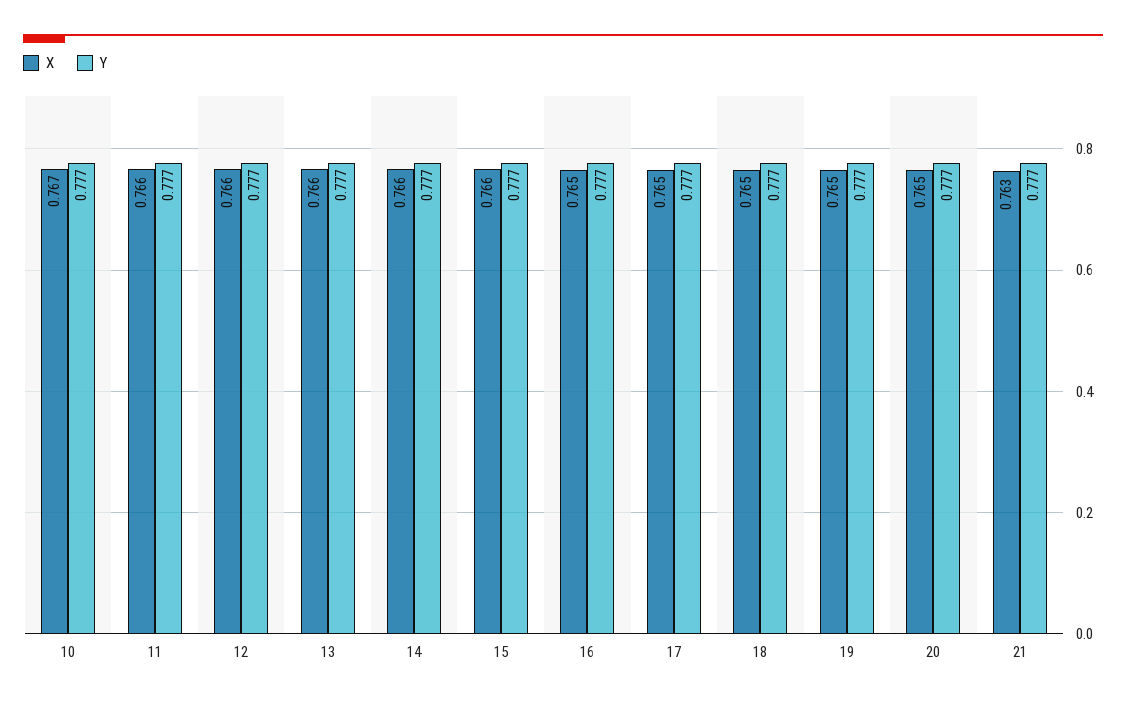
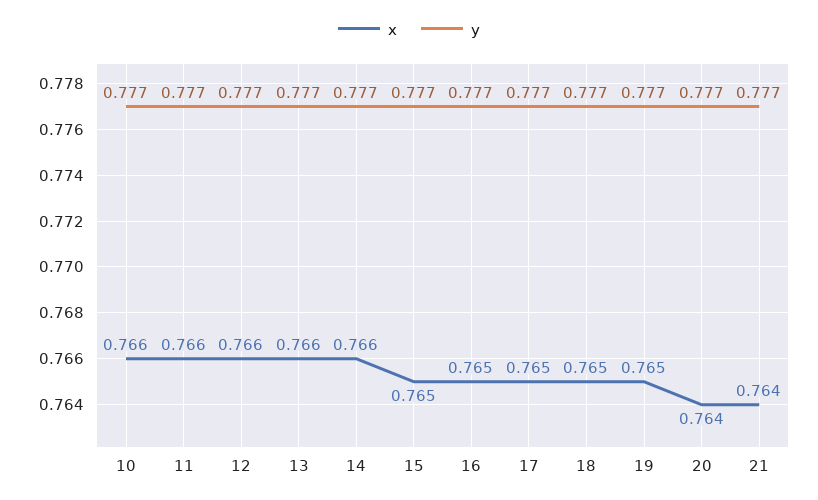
X, 10: 0.767 -> 0.766
X, 15: 0.766 -> 0.765
X, 20: 0.765 -> 0.764
X, 21: 0.763 -> 0.764

